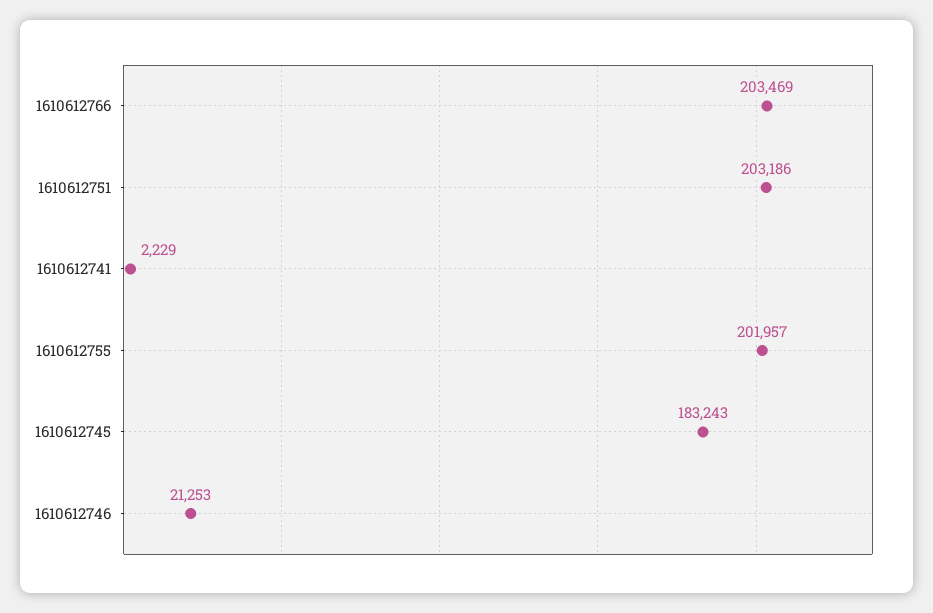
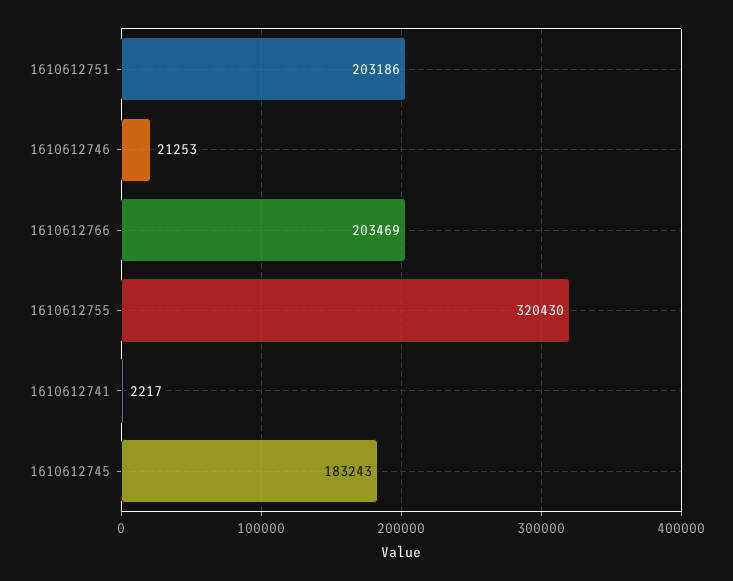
1610612741: 2229 -> 2217
1610612755: 201957 -> 320430

